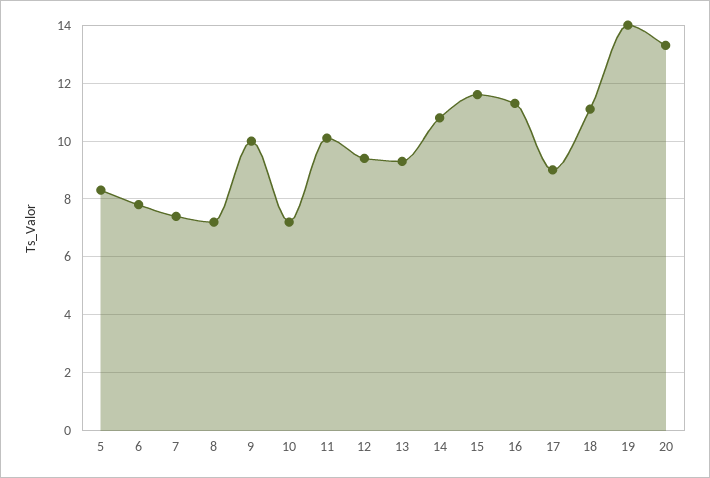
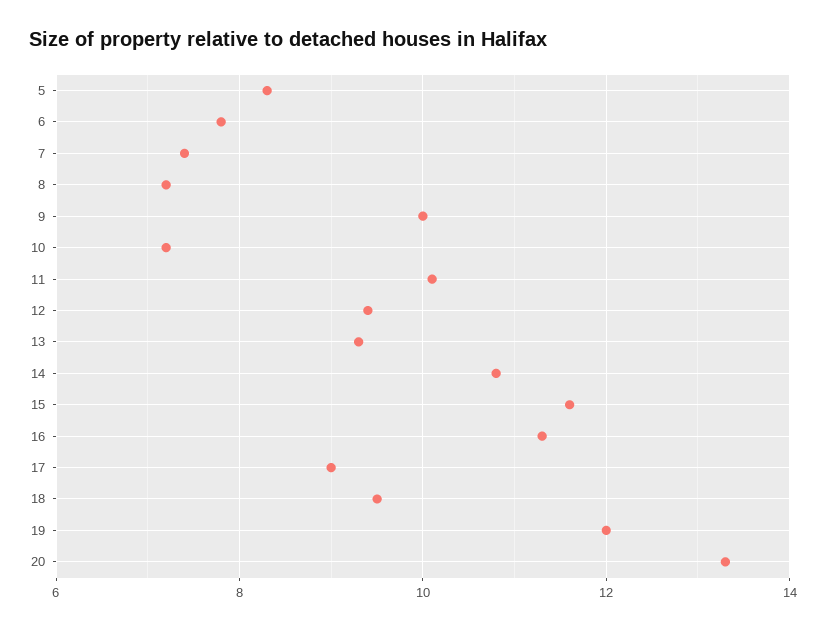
18: 11 -> 9.5
19: 14 -> 12

